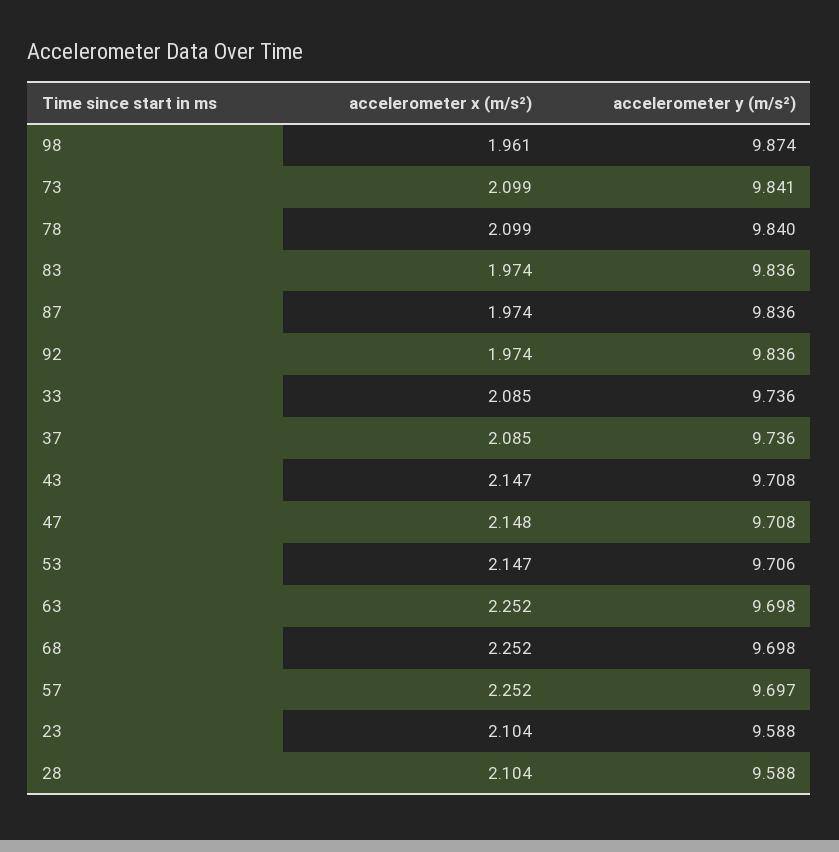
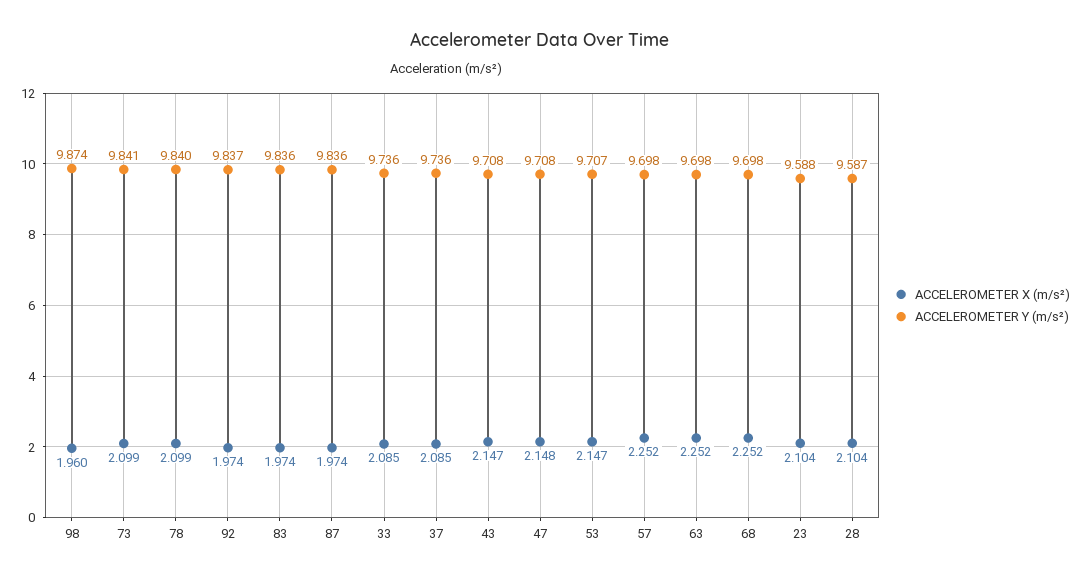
accelerometer x (m/s²), 98: 1.961 -> 1.96
accelerometer y (m/s²), 92: 9.836 -> 9.837
accelerometer y (m/s²), 53: 9.706 -> 9.707
accelerometer y (m/s²), 57: 9.697 -> 9.698
accelerometer y (m/s²), 28: 9.588 -> 9.587

